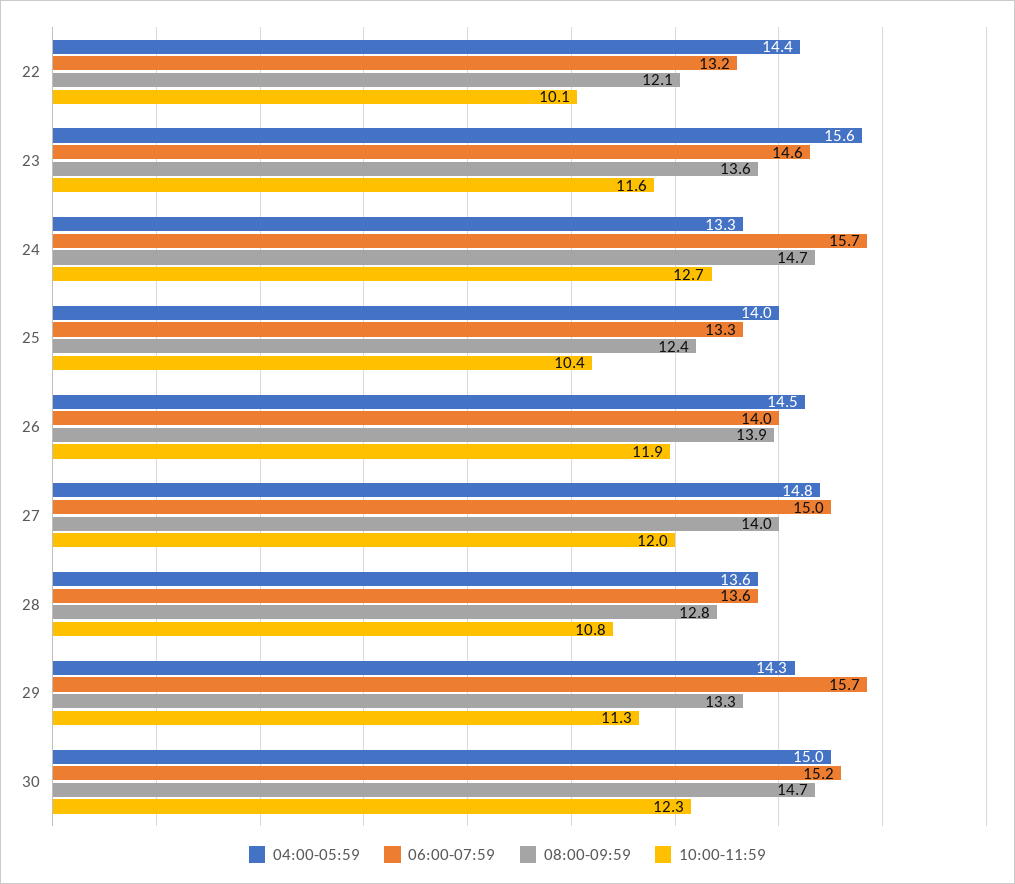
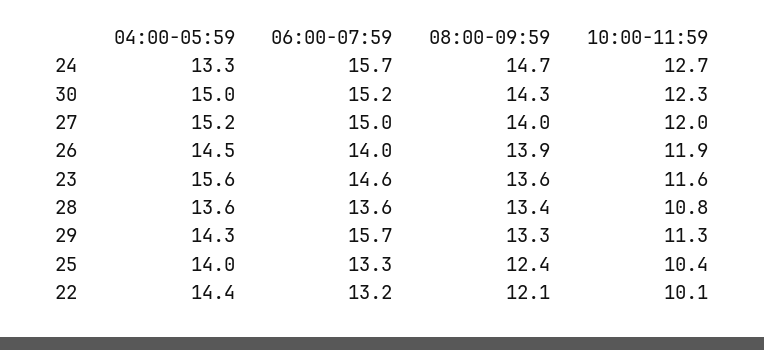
04:00-05:59, 27: 14.8 -> 15.2
08:00-09:59, 28: 12.8 -> 13.4
08:00-09:59, 30: 14.7 -> 14.3

